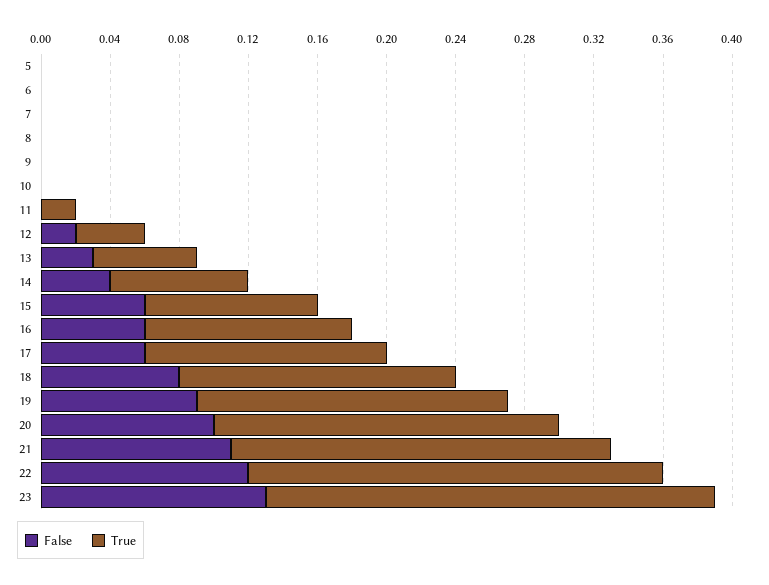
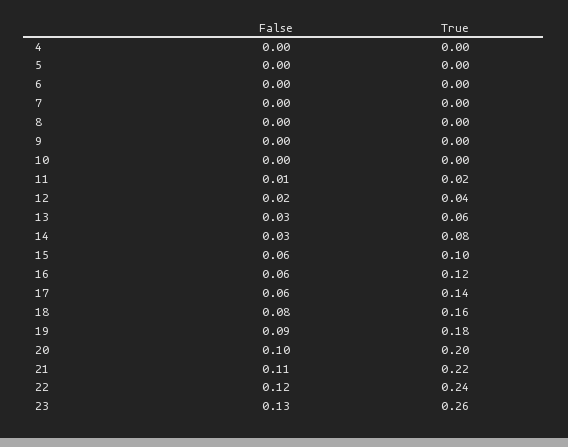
False, 11: 0 -> 0.01
False, 14: 0.04 -> 0.03
False, 4: none -> 0
True, 4: none -> 0

